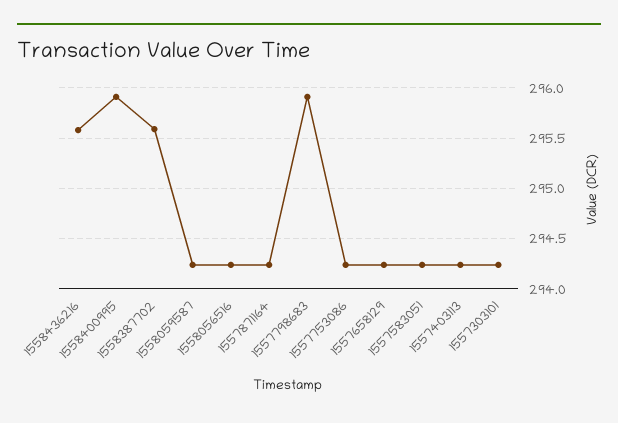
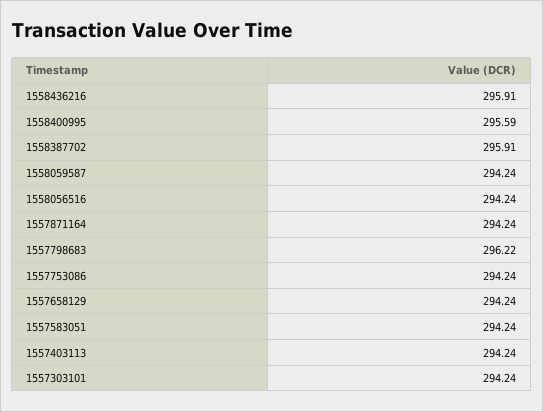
1558436216: 295.6 -> 295.91
1558400995: 295.9 -> 295.59
1558387702: 295.6 -> 295.91
1557798683: 295.9 -> 296.22

